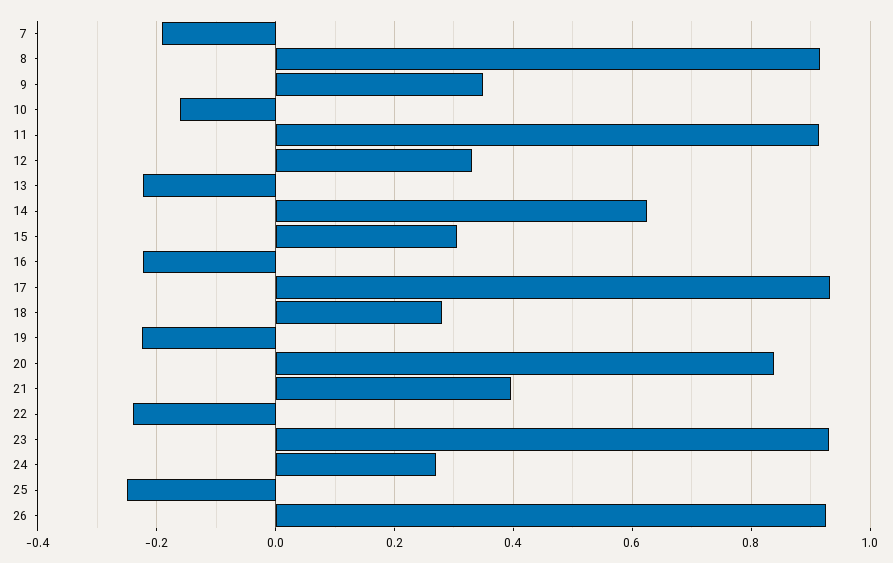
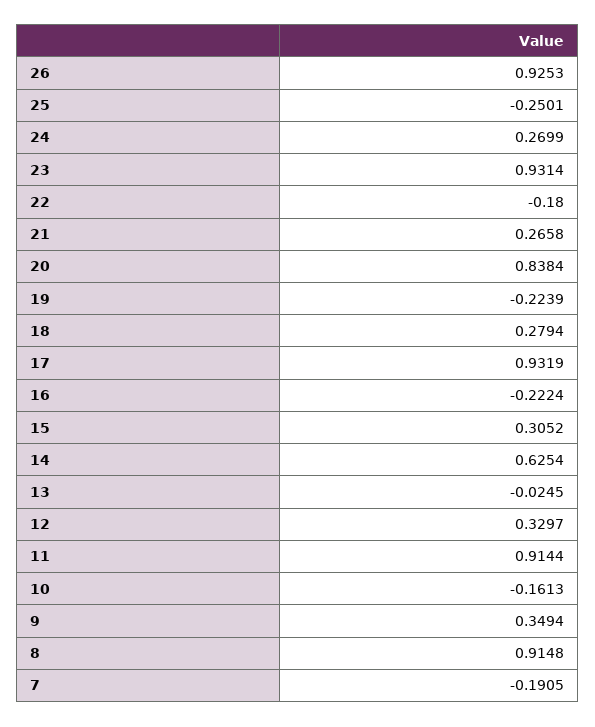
13: -0.22 -> -0.0245
21: 0.4 -> 0.2658
22: -0.24 -> -0.18

